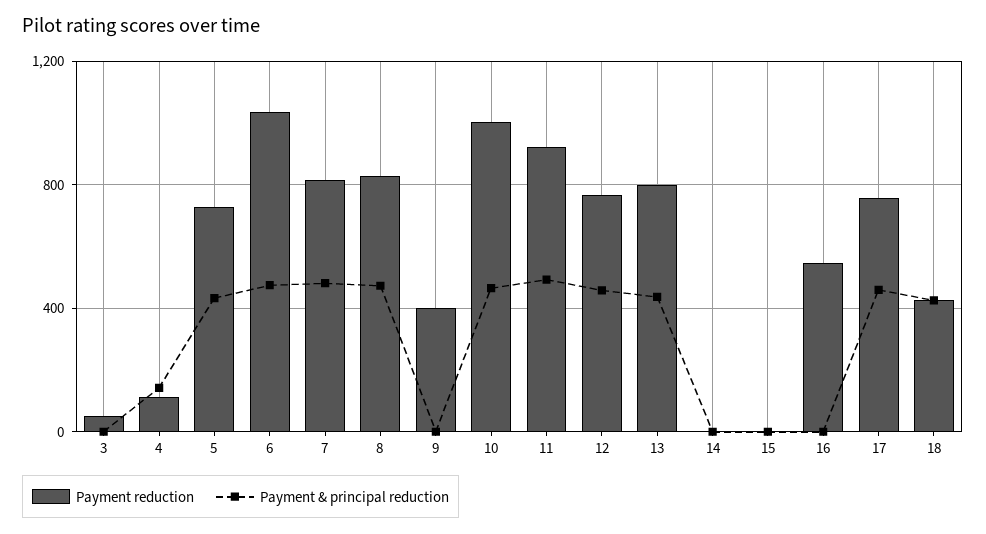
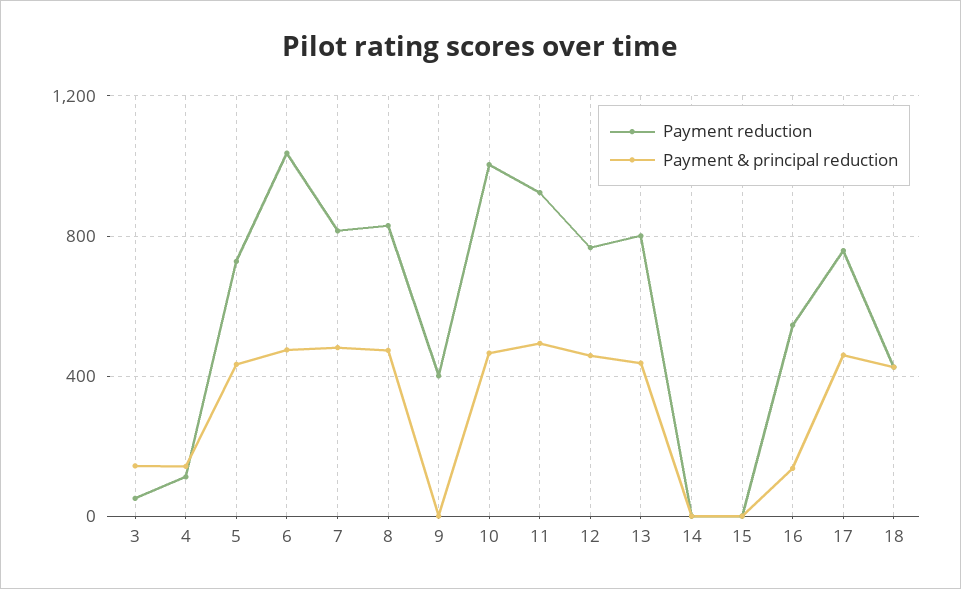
Payment & principal reduction, 3: 0 -> 150
Payment & principal reduction, 16: 0 -> 150

